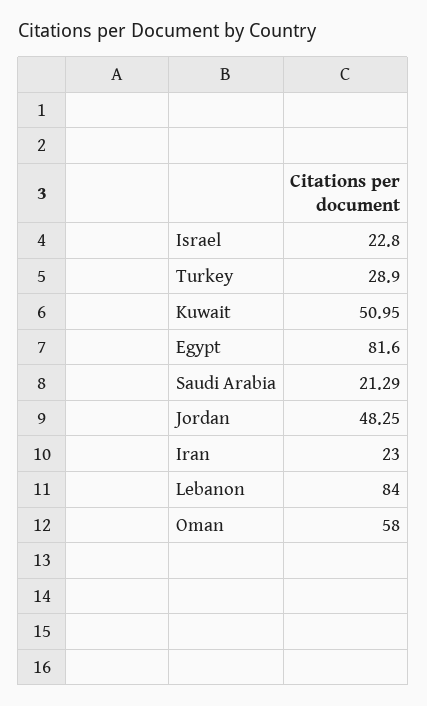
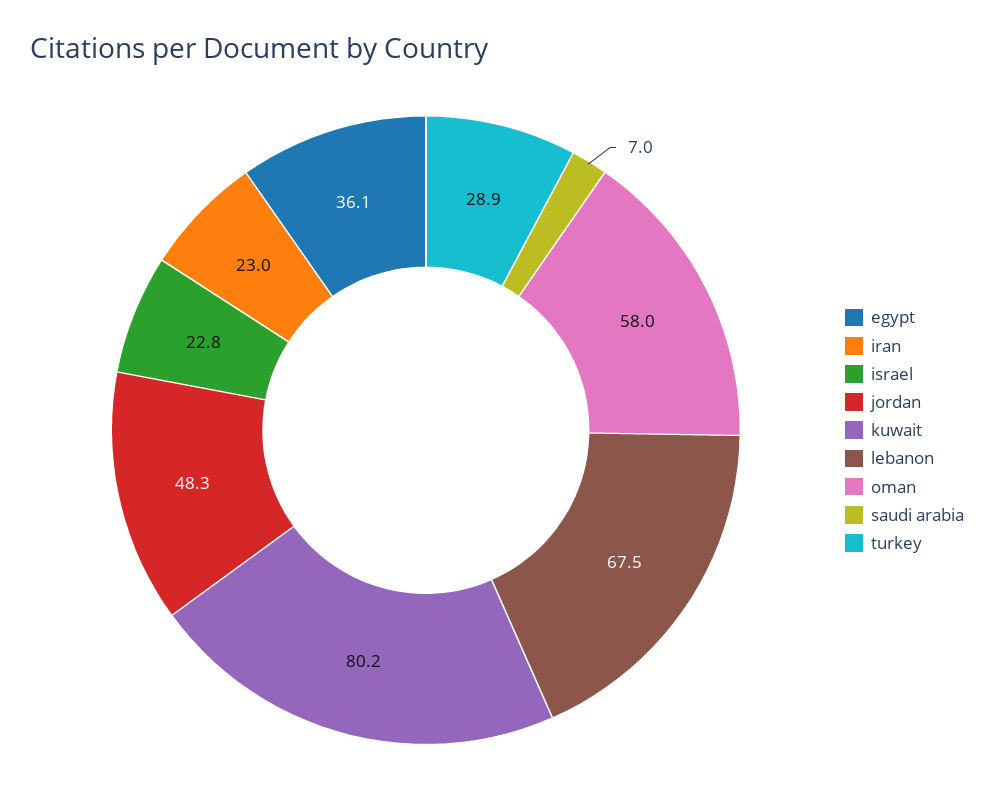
Kuwait: 50.95 -> 80.2
Egypt: 81.6 -> 36.1
Saudi Arabia: 21.29 -> 7
Lebanon: 84 -> 67.5

